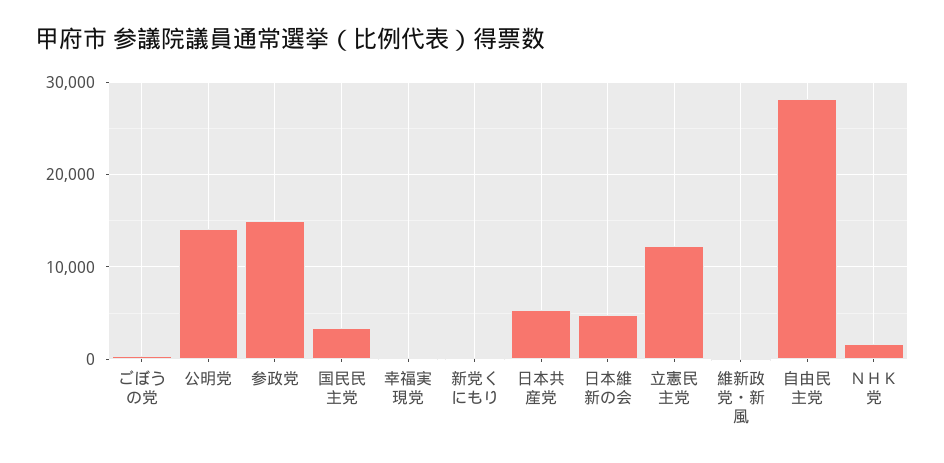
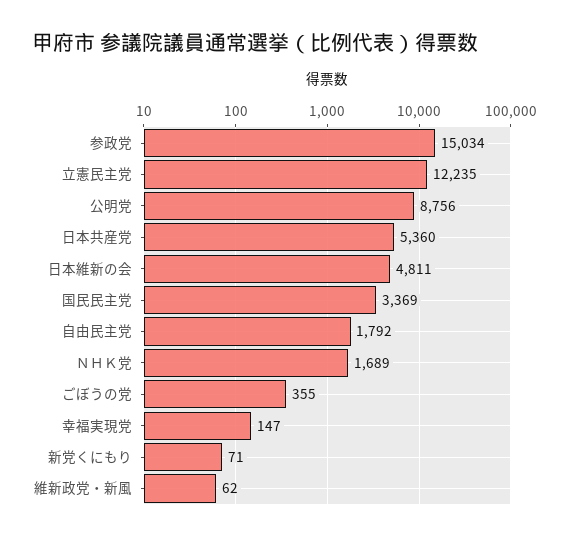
公明党: 14000 -> 8756
自由民主党: 28000 -> 1792

